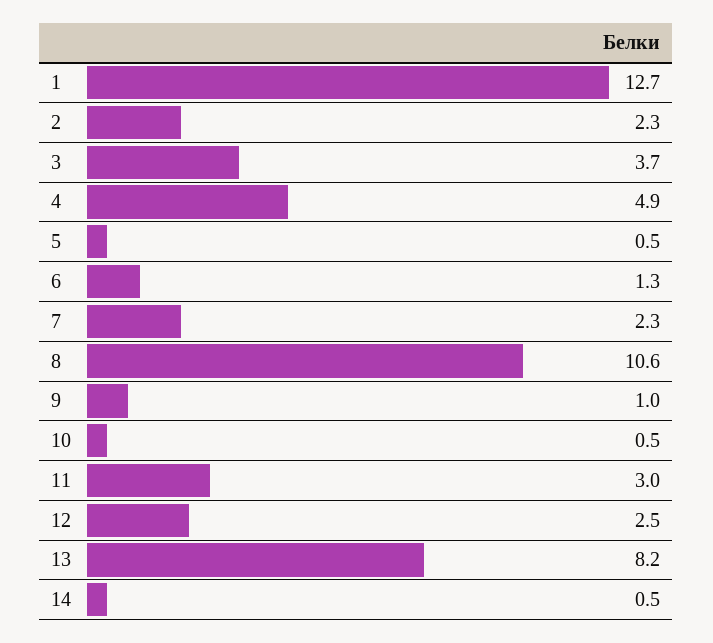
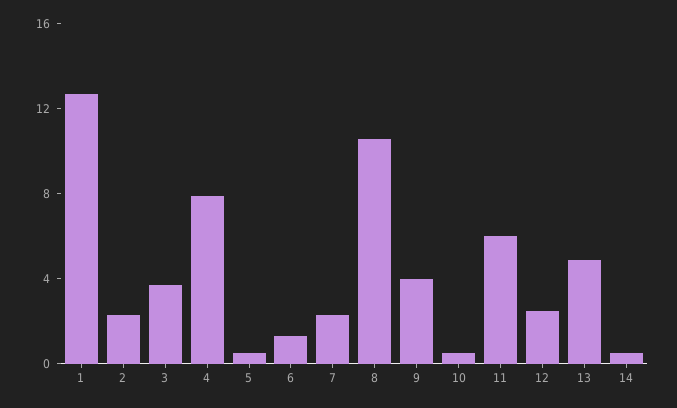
4: 4.9 -> 8
9: 1 -> 4
11: 3 -> 6
13: 8.2 -> 5

